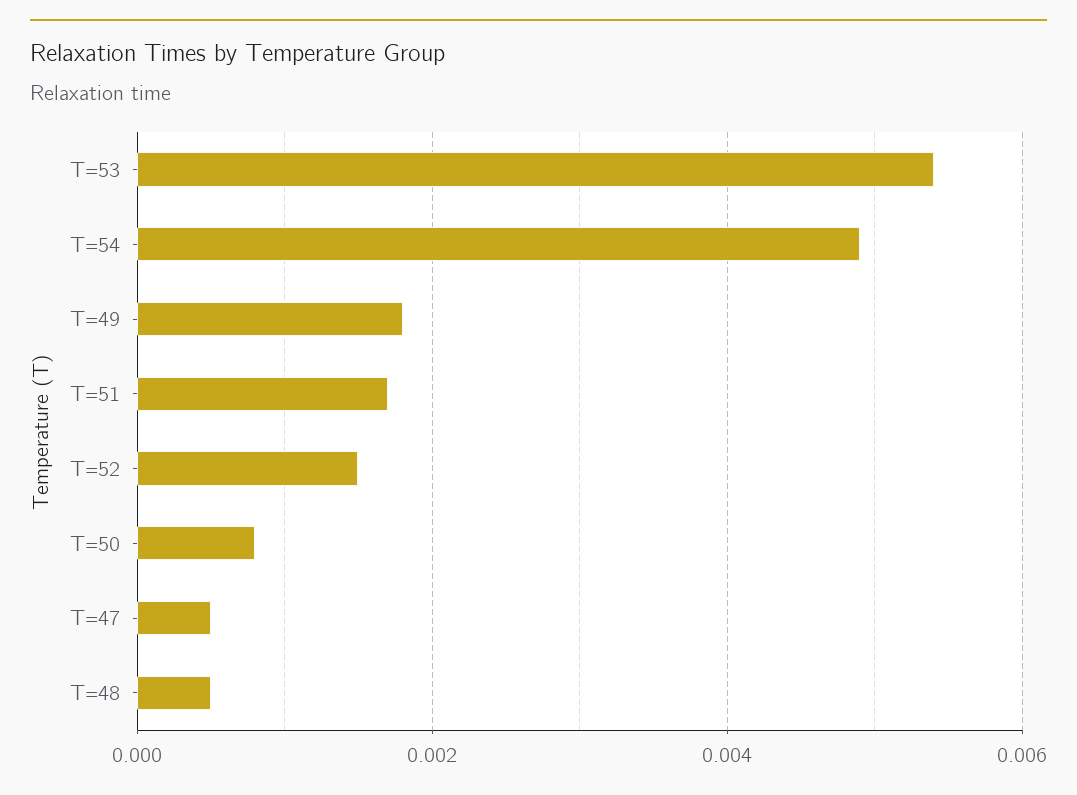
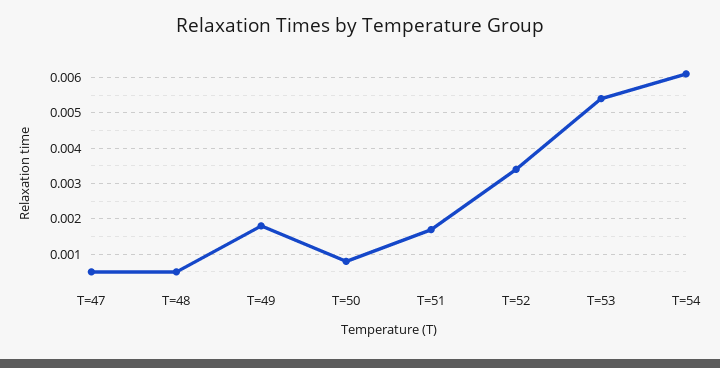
T=54: 0.005 -> 0.006
T=52: 0.0015 -> 0.0035

